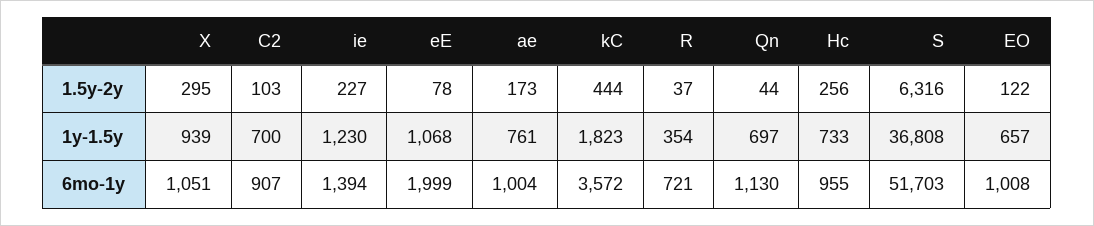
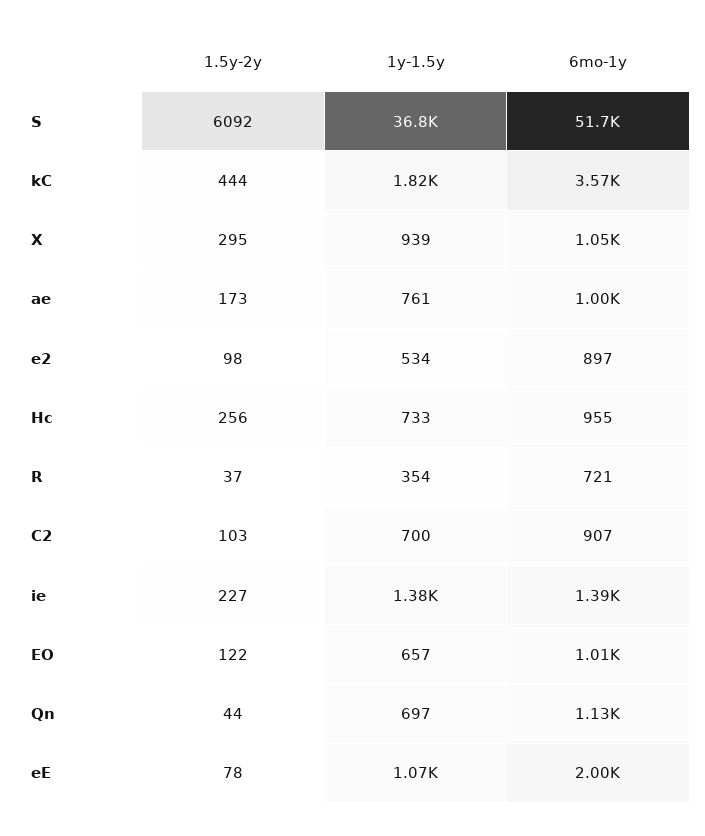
S, 1.5y-2y: 6316 -> 6092
ie, 1y-1.5y: 1230 -> 1380
e2, 1.5y-2y: none -> 98
e2, 1y-1.5y: none -> 534
e2, 6mo-1y: none -> 897

